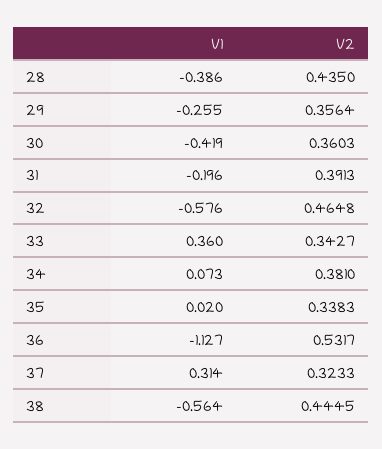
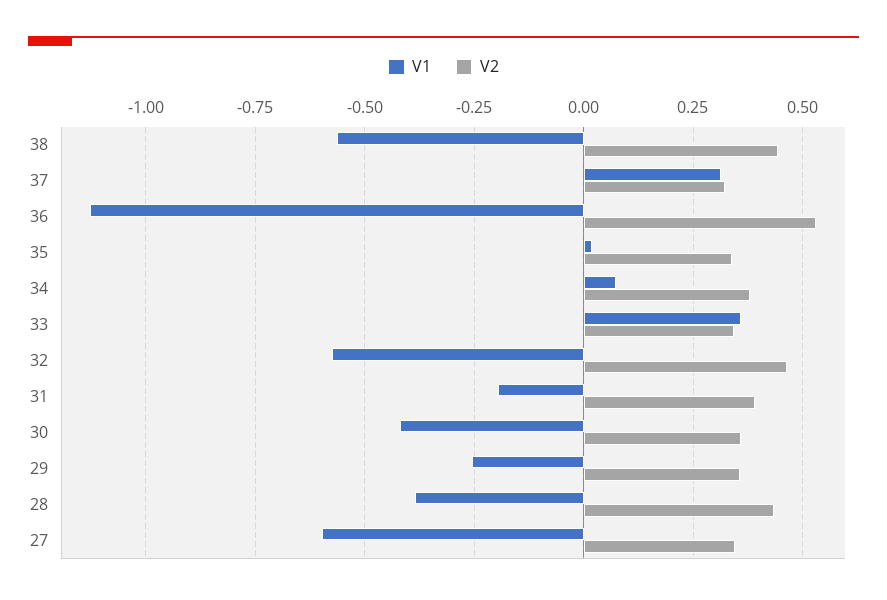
V1, 27: none -> -0.6
V2, 27: none -> 0.35

